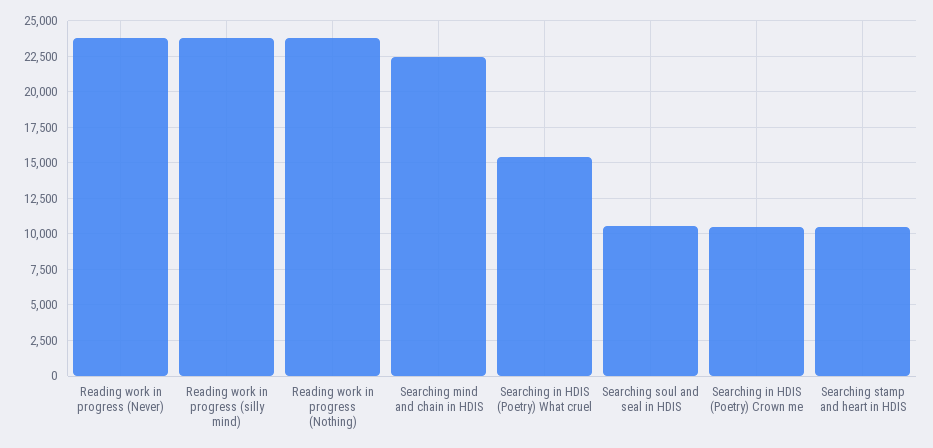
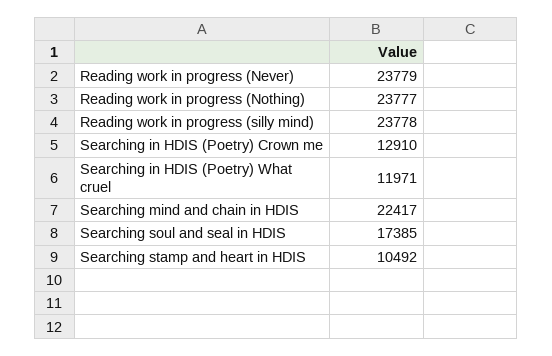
Searching in HDIS (Poetry) What cruel: 15500 -> 11971
Searching soul and seal in HDIS: 10500 -> 17385
Searching in HDIS (Poetry) Crown me: 10500 -> 12910

